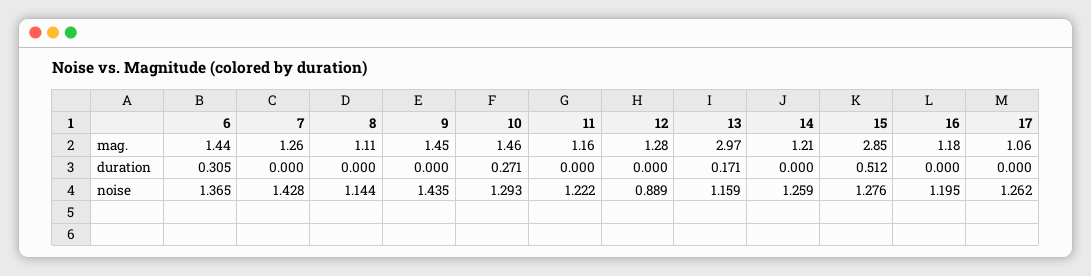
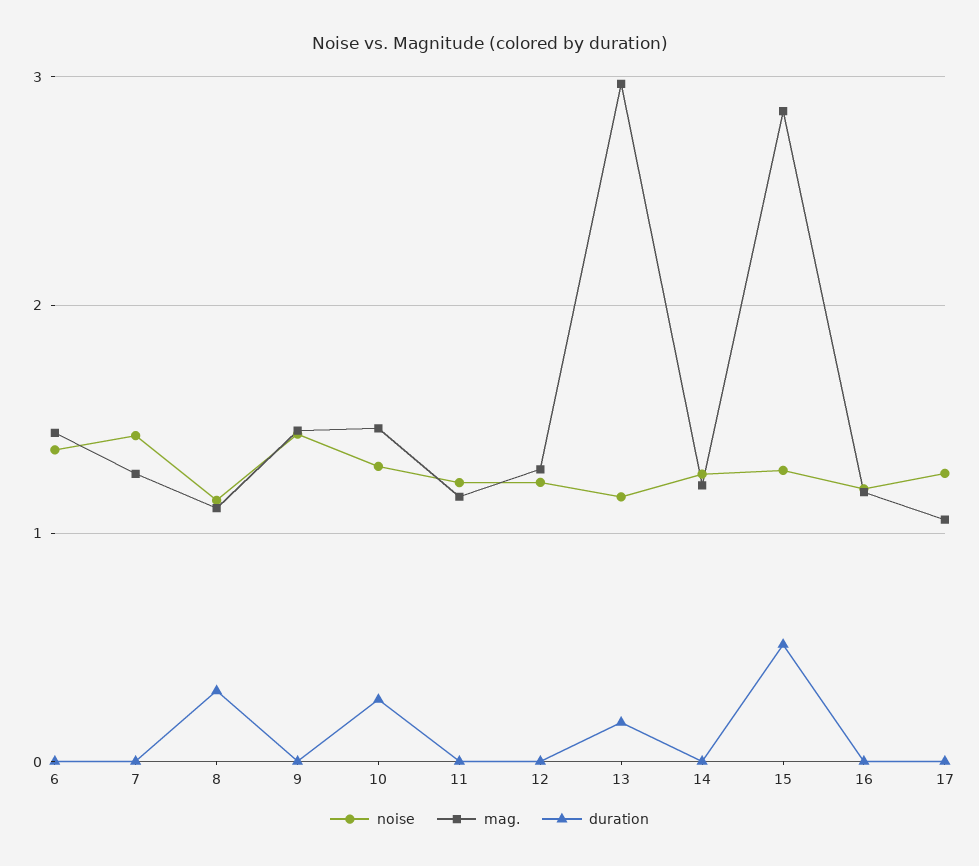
duration, 6: 0.305 -> 0
duration, 8: 0 -> 0.3
noise, 12: 0.889 -> 1.2

